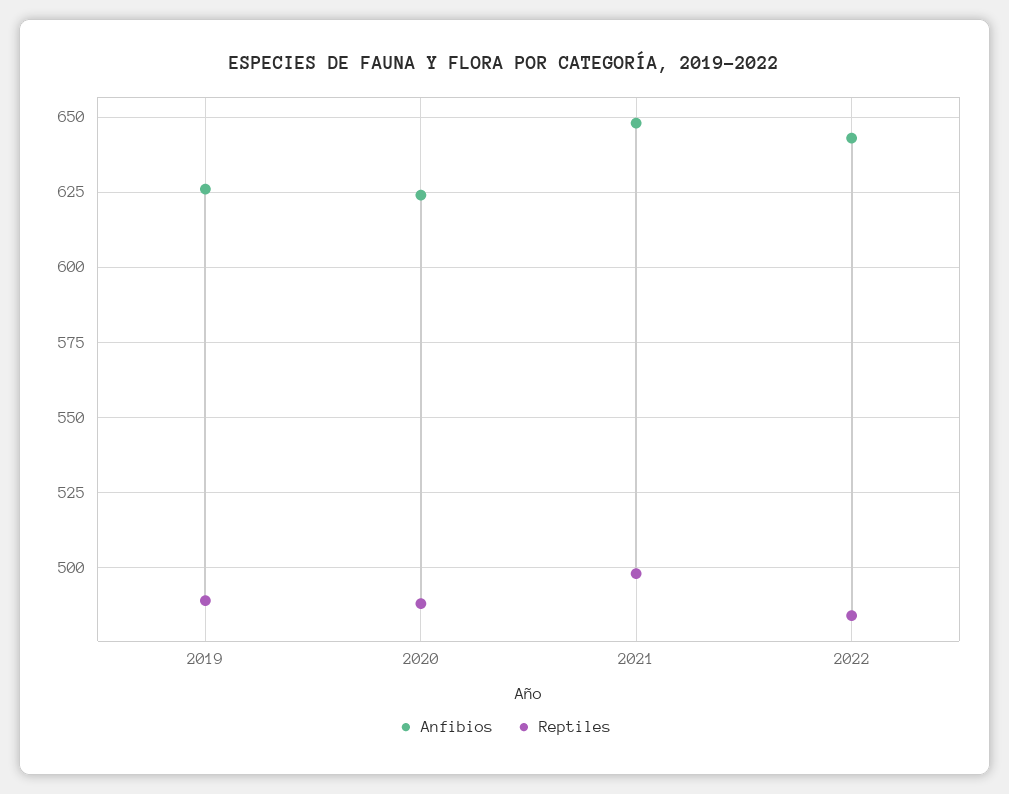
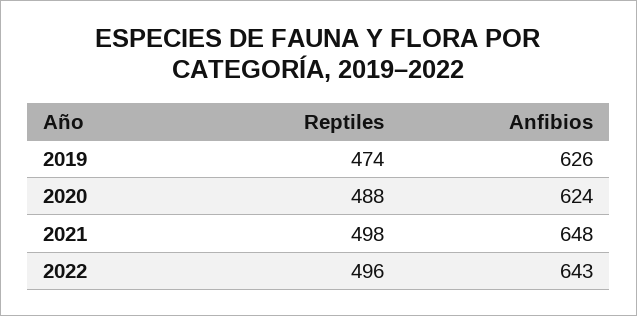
Reptiles, 2019: 490 -> 474
Reptiles, 2022: 485 -> 496

